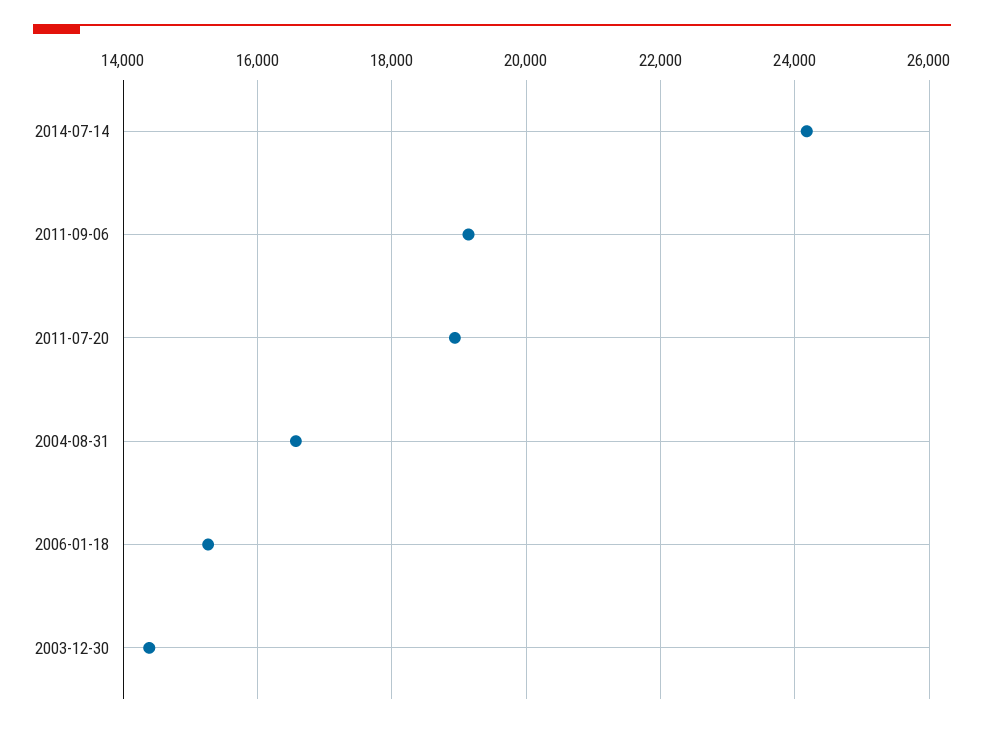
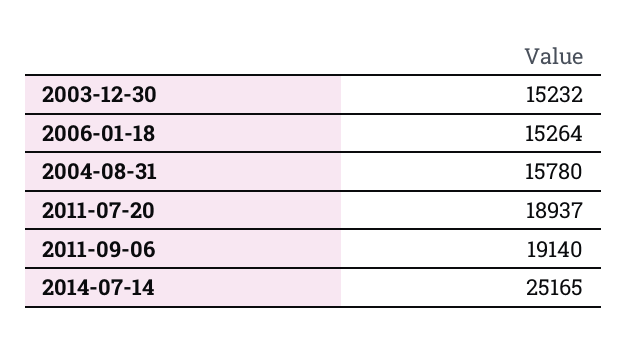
2014-07-14: 24200 -> 25165
2004-08-31: 16600 -> 15780
2003-12-30: 14400 -> 15232

